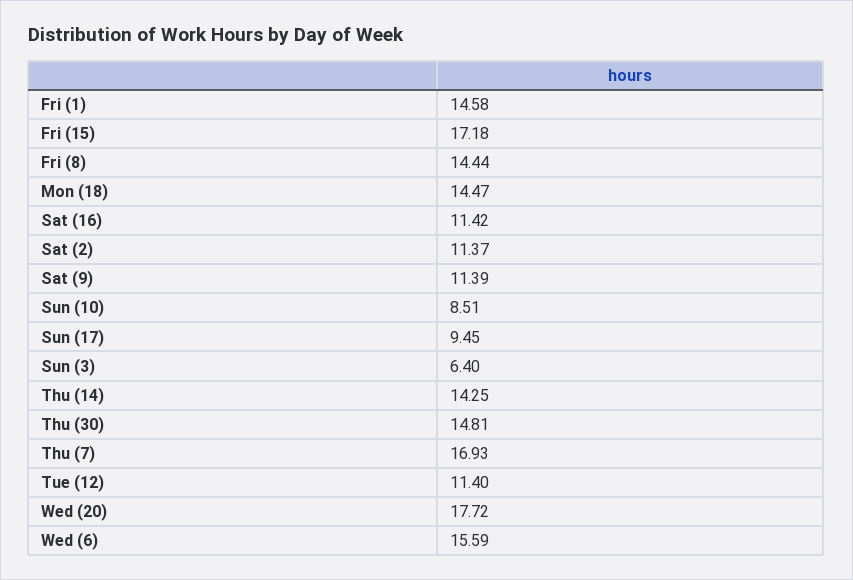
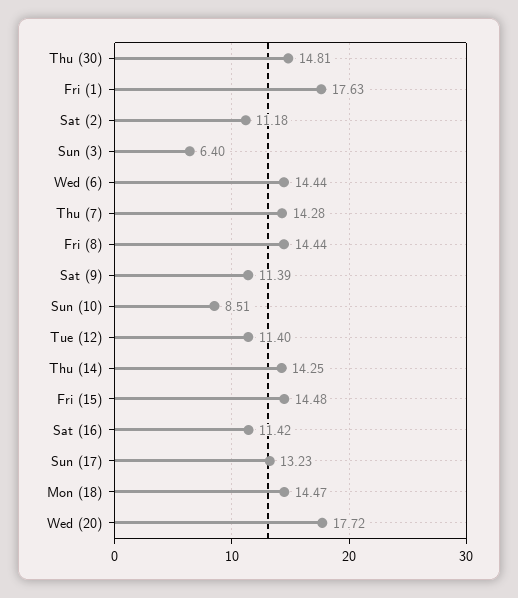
Fri (1): 14.58 -> 17.63
Fri (15): 17.18 -> 14.48
Sat (2): 11.37 -> 11.18
Sun (17): 9.45 -> 13.23
Thu (7): 16.93 -> 14.28
Wed (6): 15.59 -> 14.44

